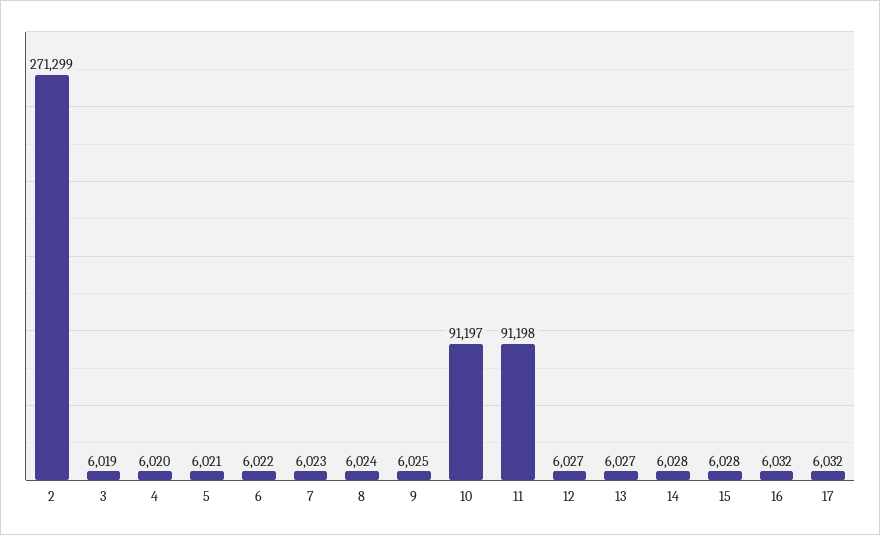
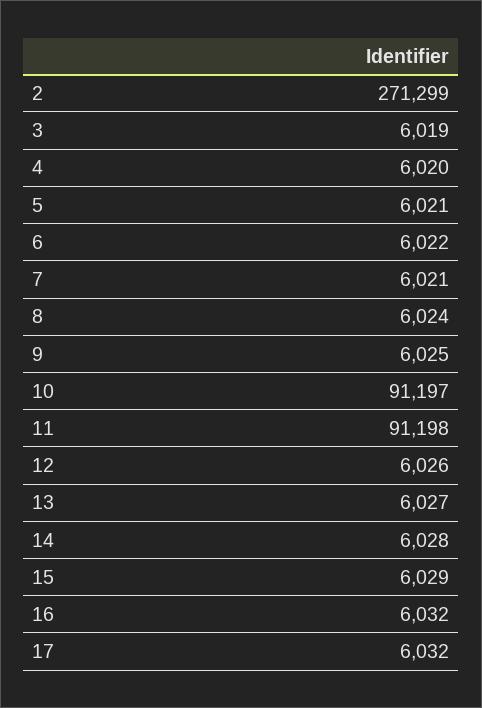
7: 6023 -> 6021
12: 6027 -> 6026
15: 6028 -> 6029

